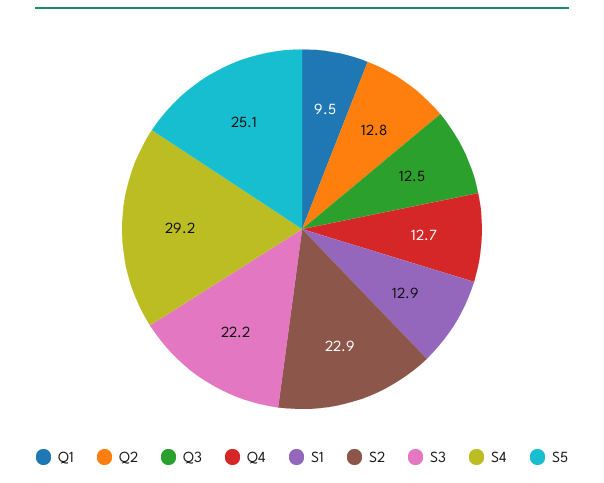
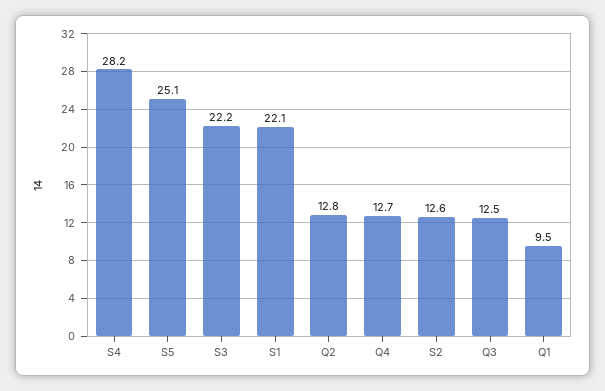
S1: 12.9 -> 22.1
S2: 22.9 -> 12.6
S4: 29.2 -> 28.2

